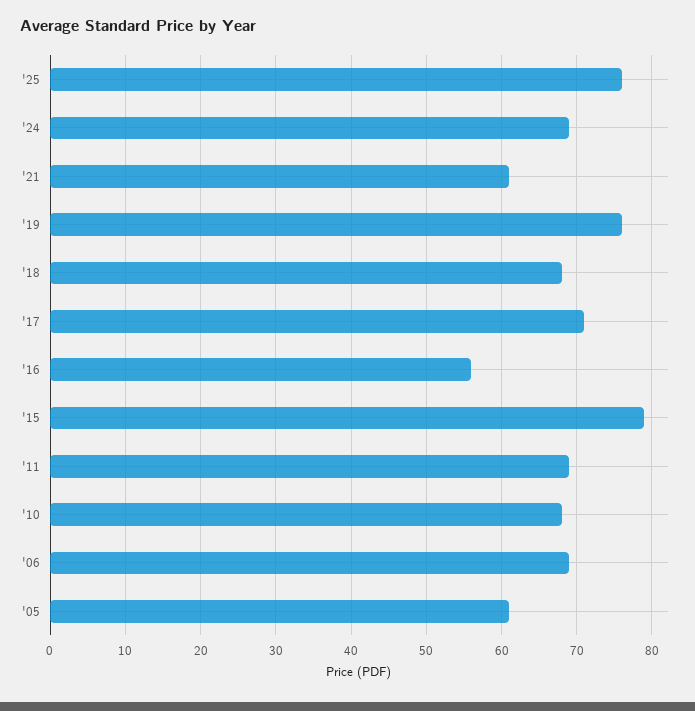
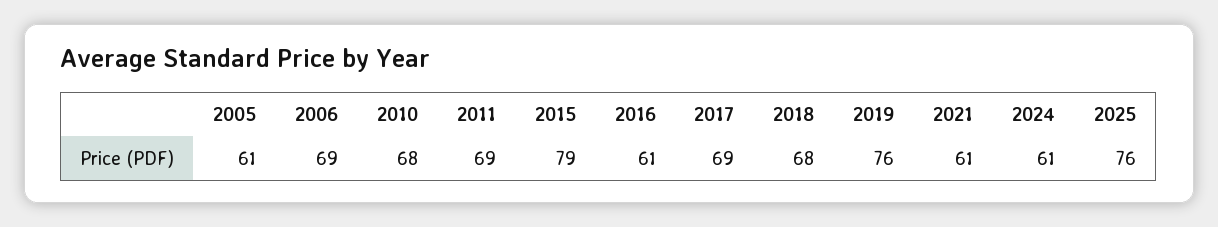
'24: 69 -> 61
'17: 71 -> 69
'16: 56 -> 61

